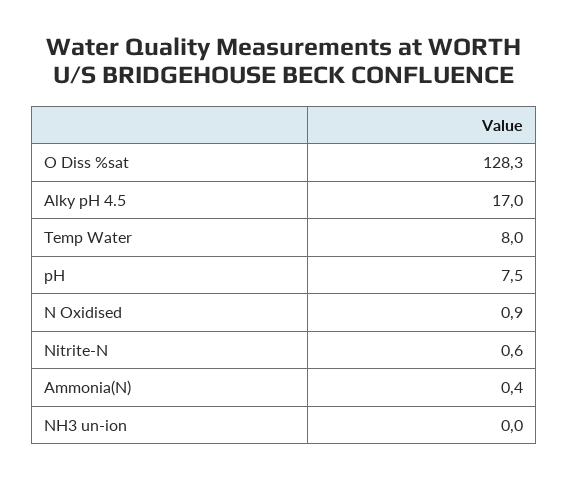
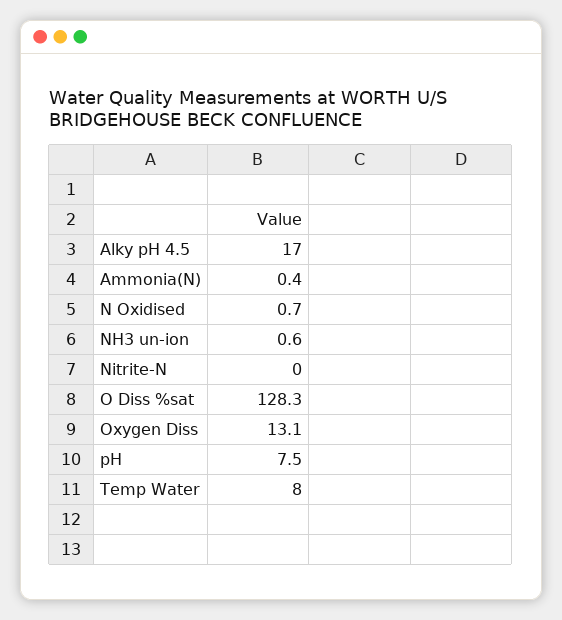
N Oxidised: 0.9 -> 0.7
Nitrite-N: 0.6 -> 0
NH3 un-ion: 0 -> 0.6
Oxygen Diss: none -> 13.1

